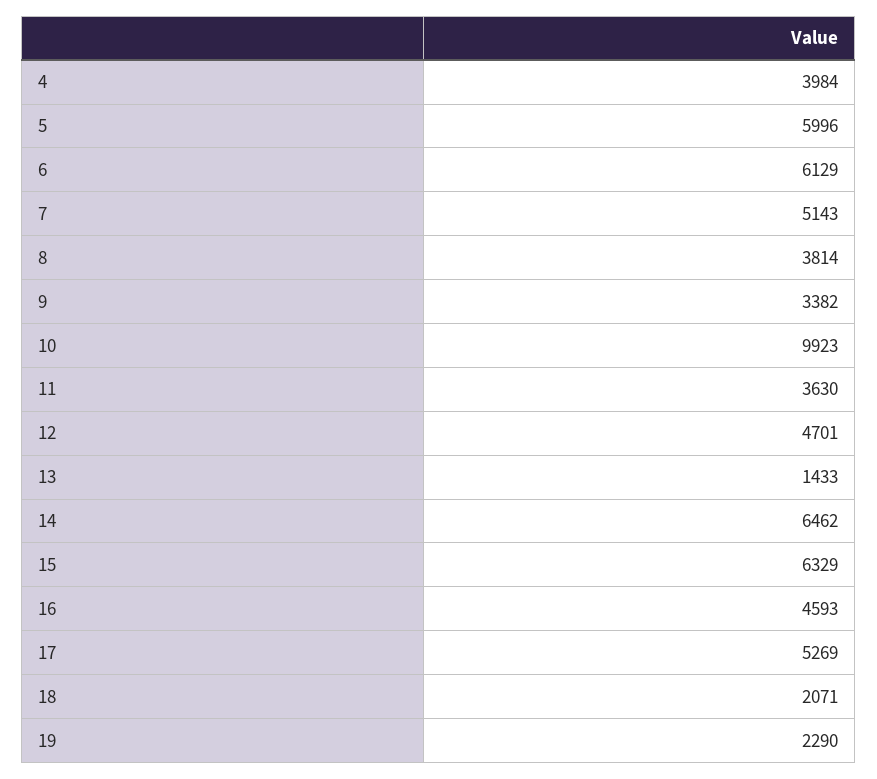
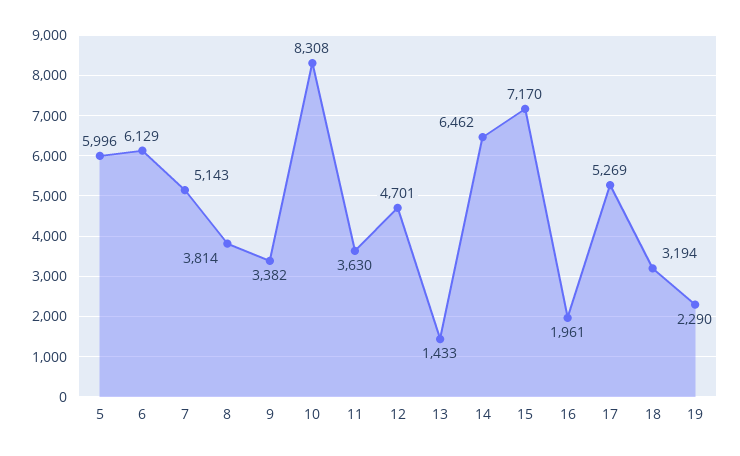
4: 3984 -> none
10: 9923 -> 8308
15: 6329 -> 7170
16: 4593 -> 1961
18: 2071 -> 3194

